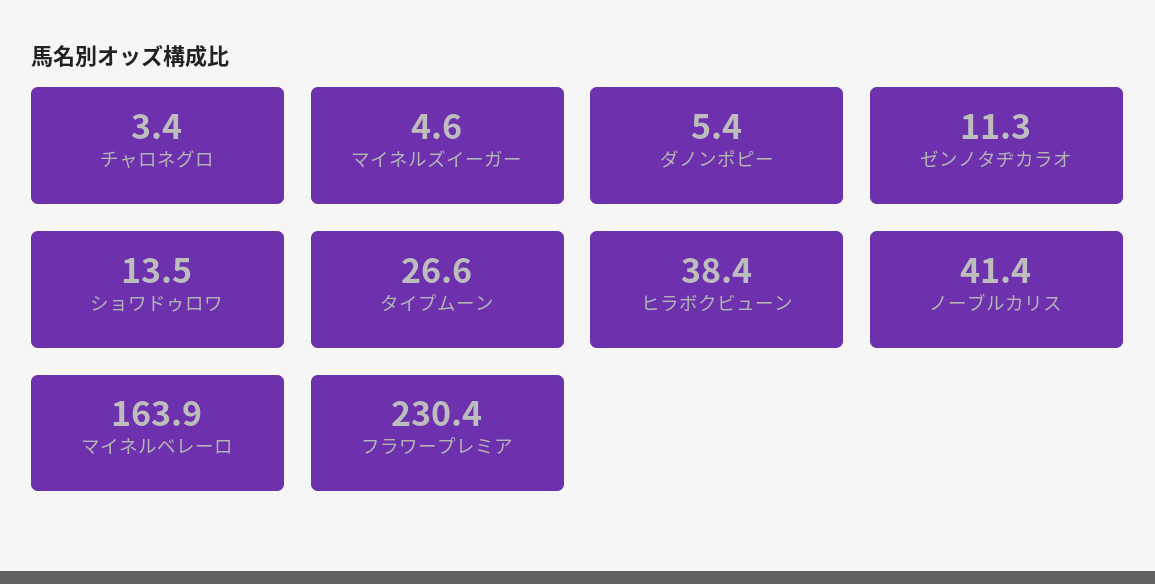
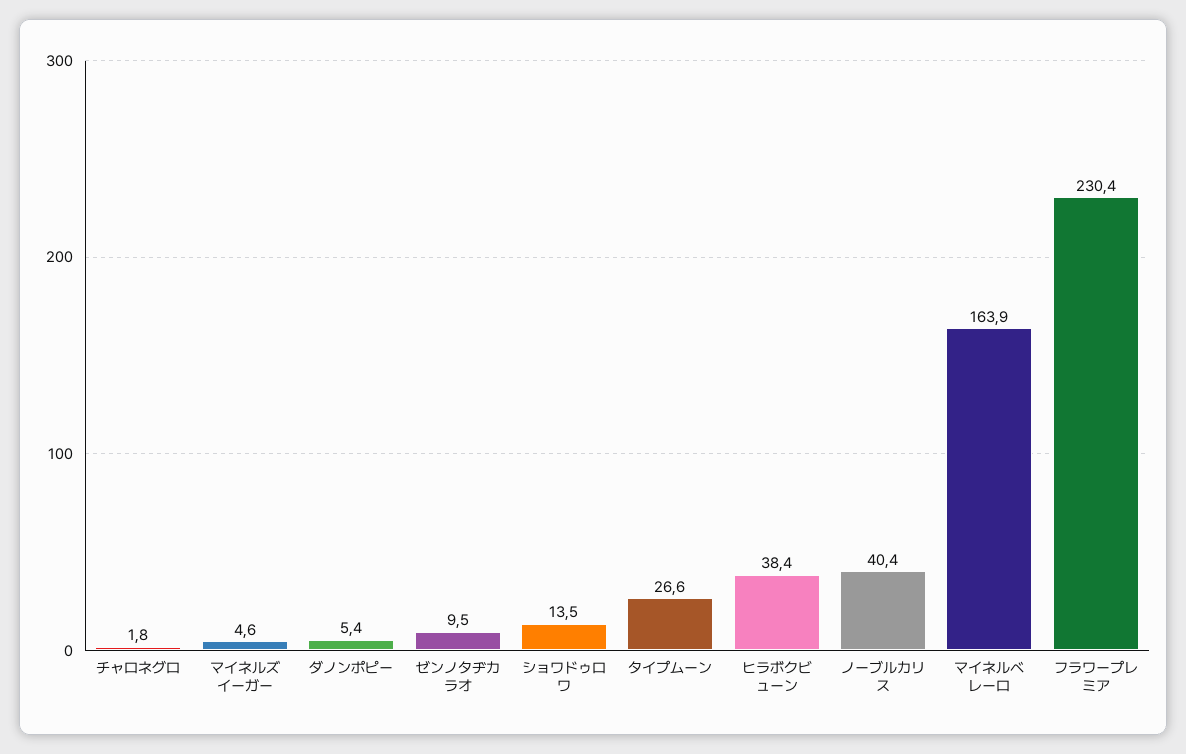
チャロネグロ: 3.4 -> 1.8
ゼンノタヂカラオ: 11.3 -> 9.5
ノーブルカリス: 41.4 -> 40.4

